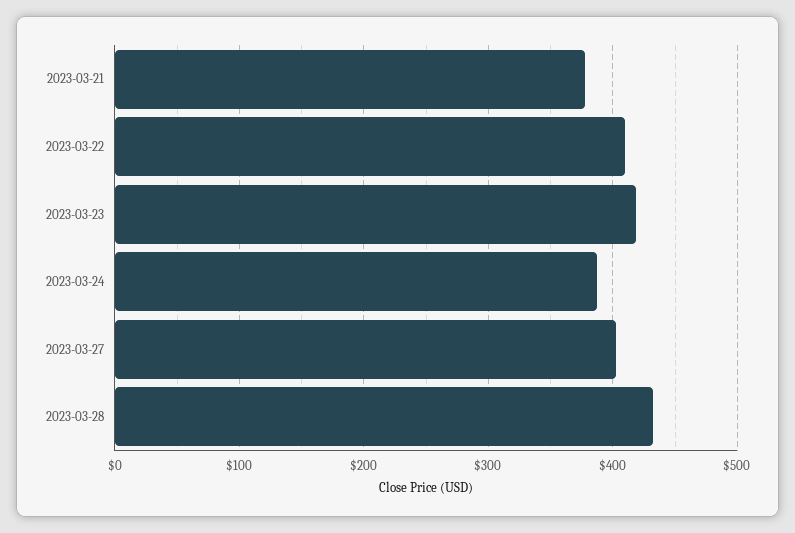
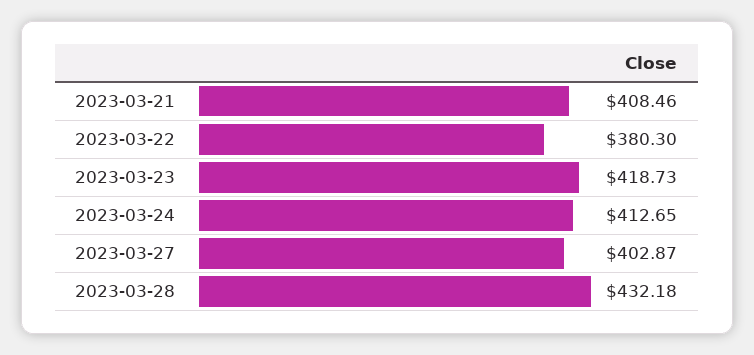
2023-03-21: 380 -> 408.46
2023-03-22: 410 -> 380.3
2023-03-24: 390 -> 412.65

